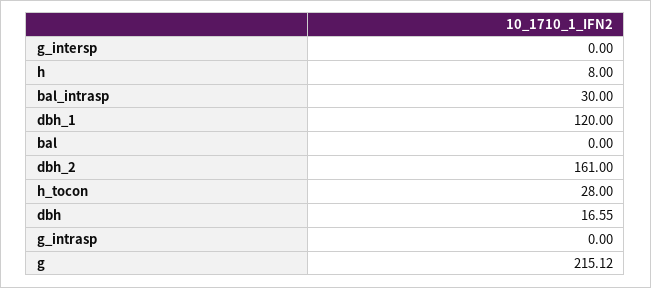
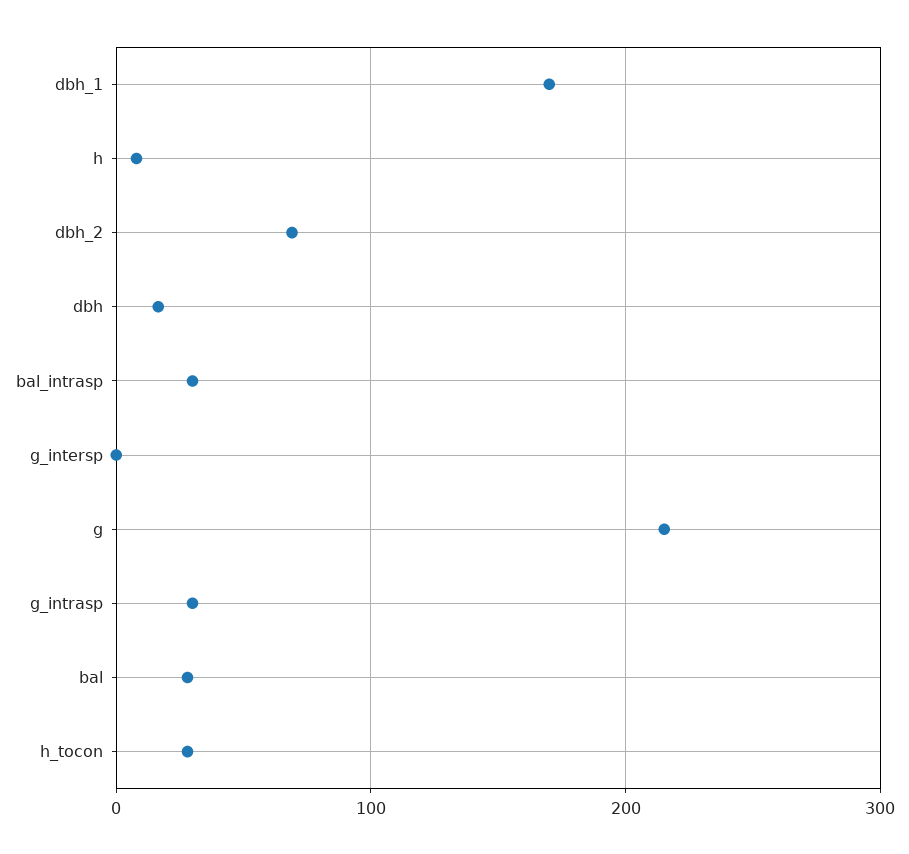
dbh_1: 120 -> 170
bal: 0 -> 30
dbh_2: 161 -> 70
g_intrasp: 0 -> 30

